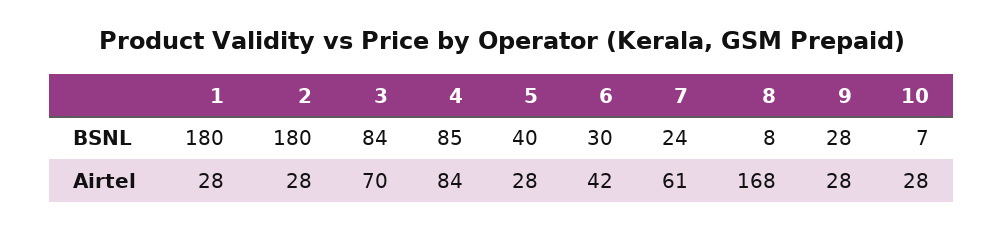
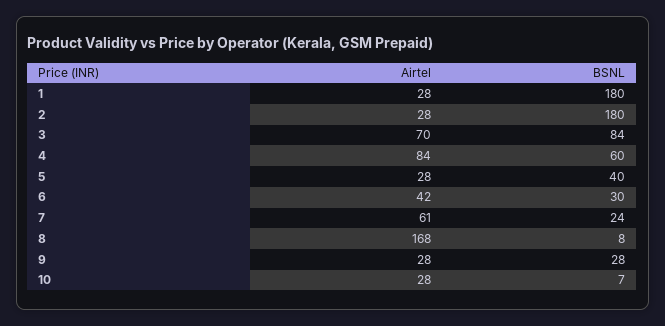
4, BSNL: 85 -> 60

